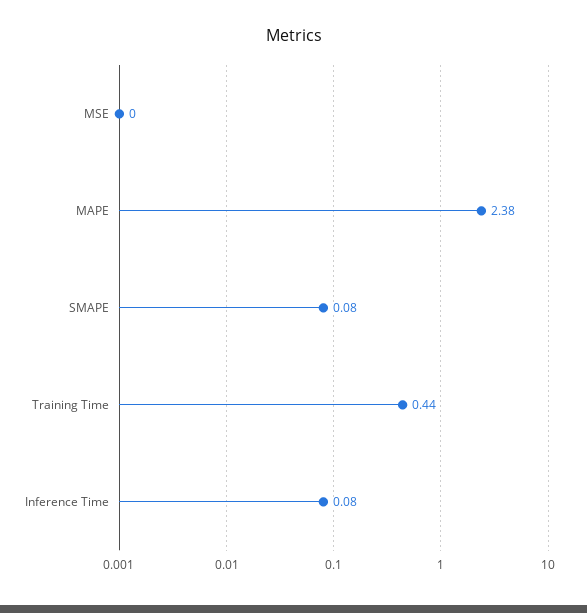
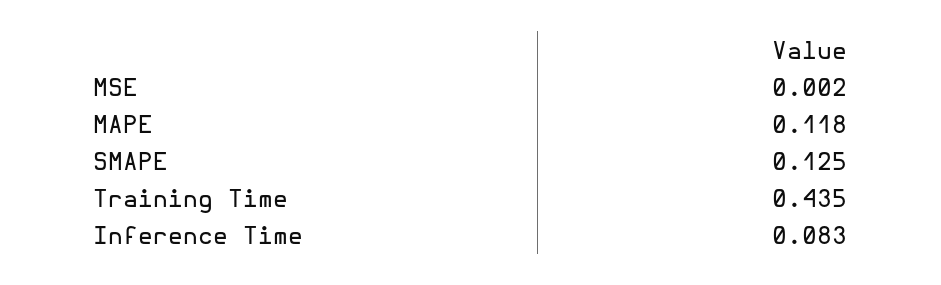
MAPE: 2.38 -> 0.118
SMAPE: 0.08 -> 0.125

